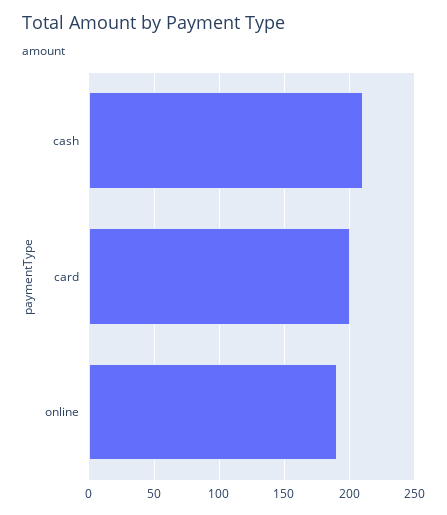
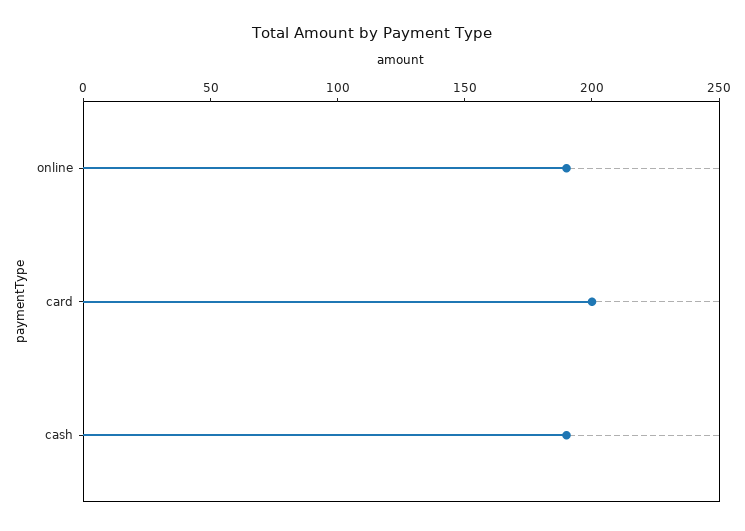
cash: 210 -> 190

